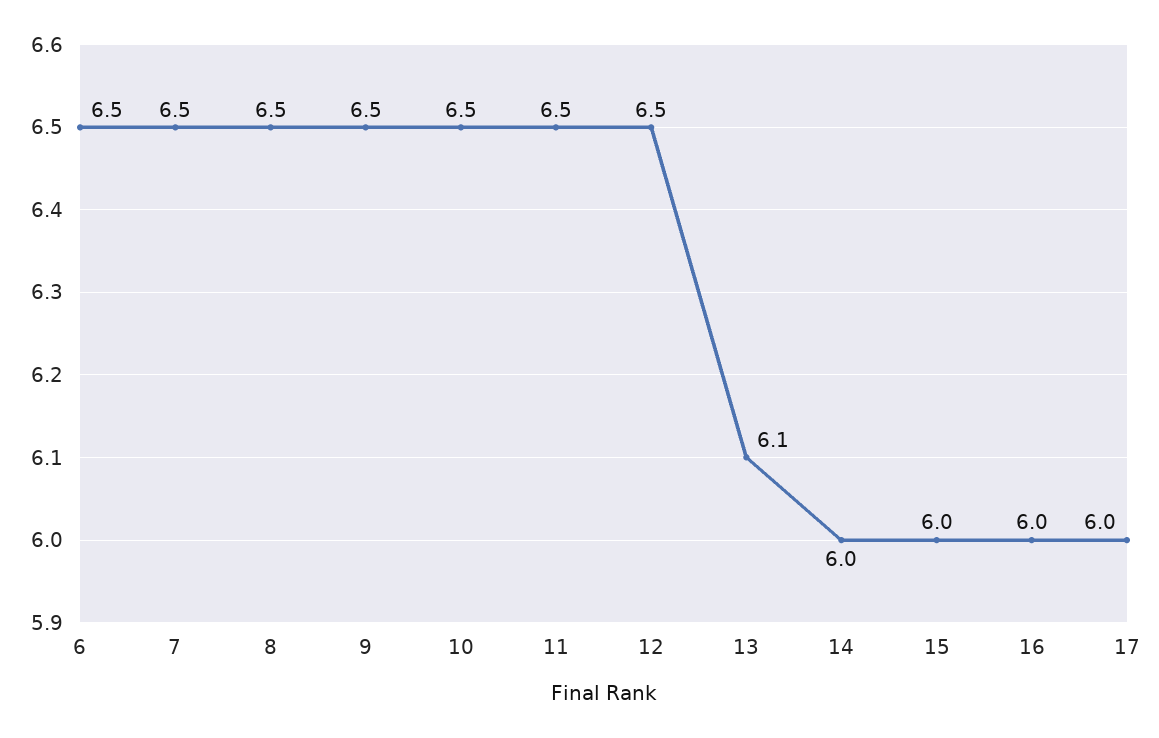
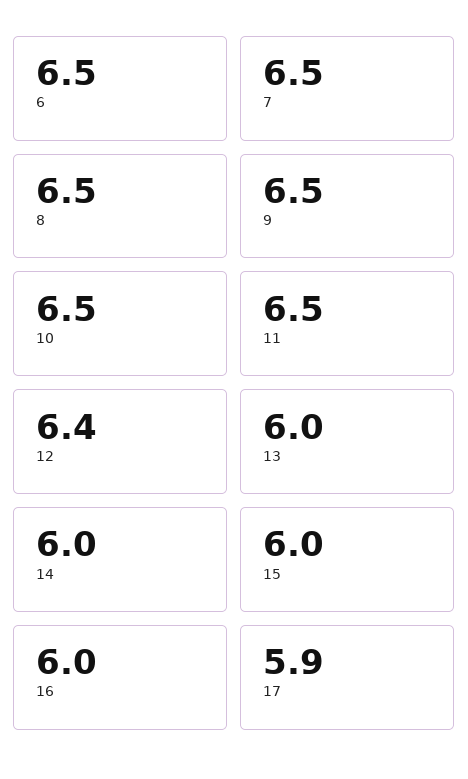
12: 6.5 -> 6.4
13: 6.1 -> 6
17: 6 -> 5.9

